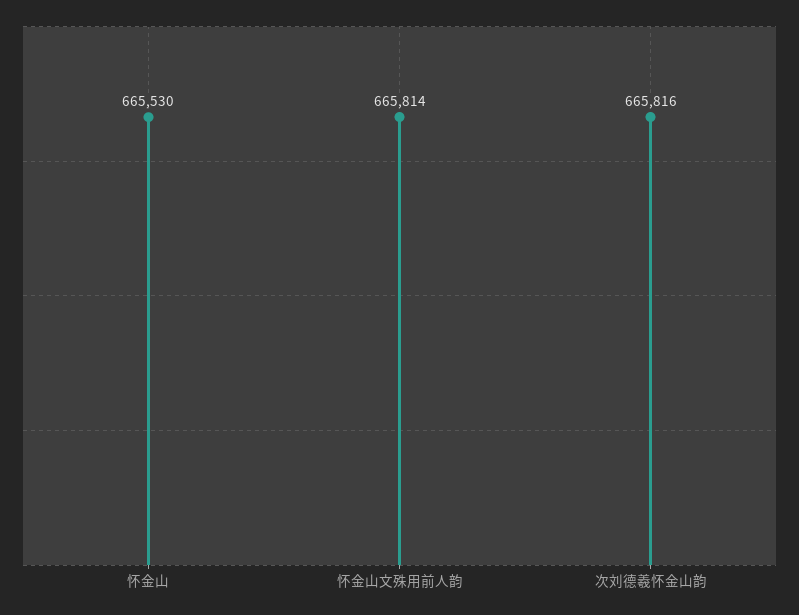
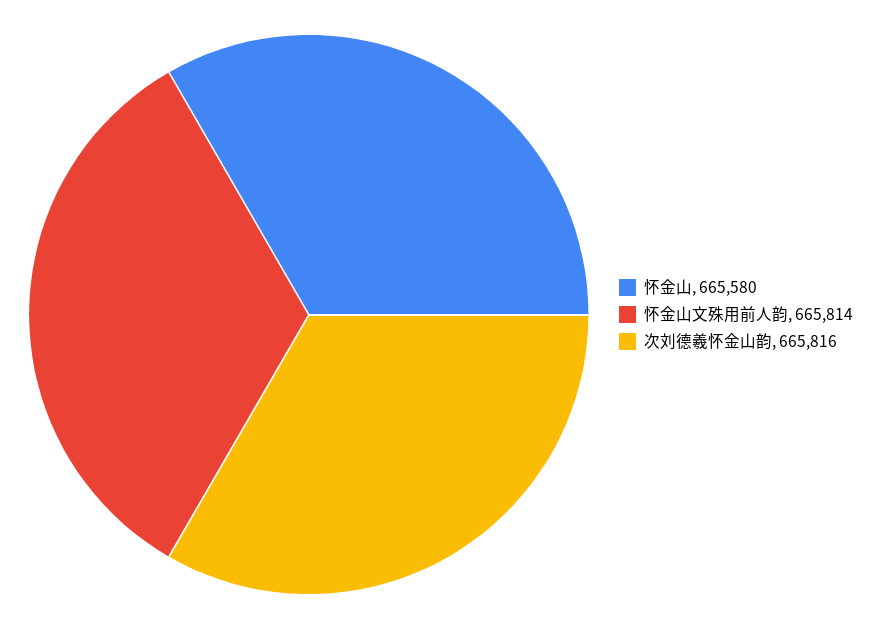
怀金山: 665530 -> 665580

